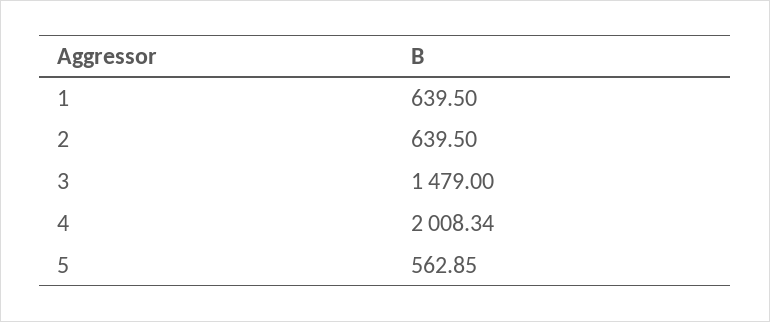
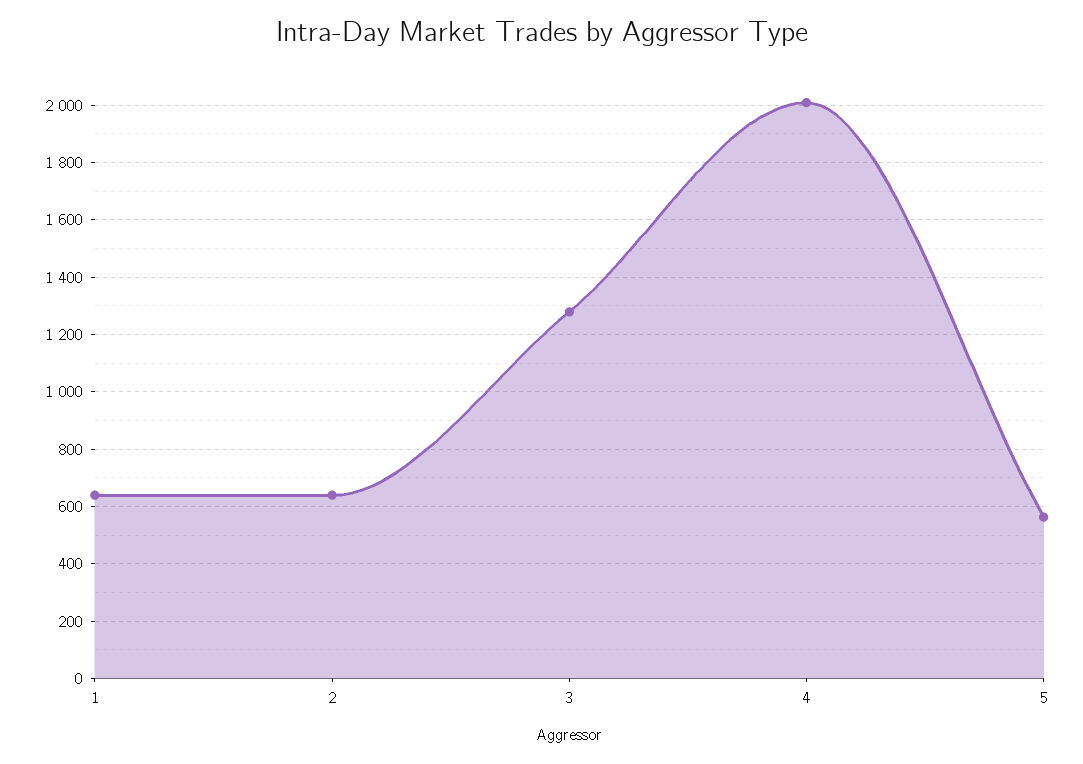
3: 1479 -> 1275

